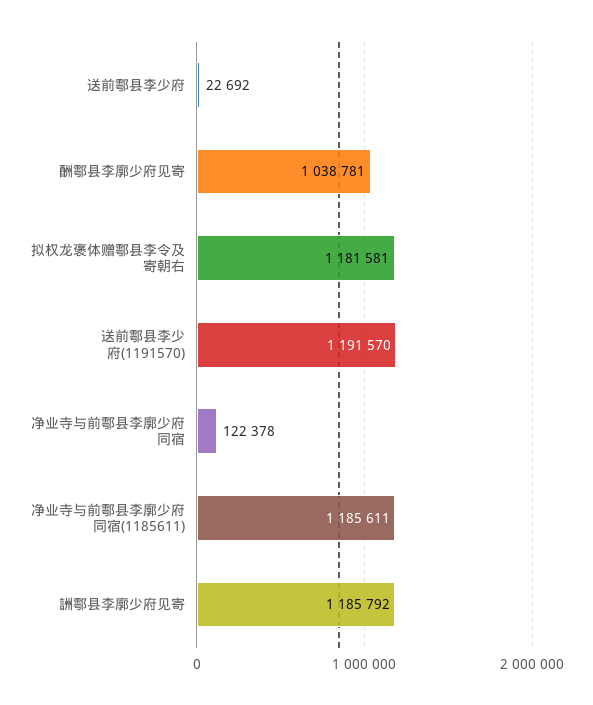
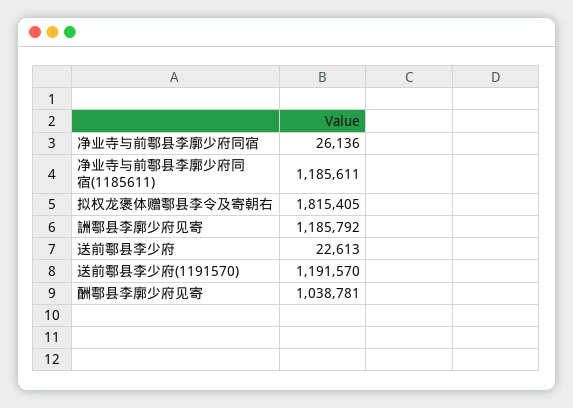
送前鄠县李少府: 22692 -> 22613
拟权龙褒体赠鄠县李令及寄朝右: 1181581 -> 1815405
净业寺与前鄠县李廓少府同宿: 122378 -> 26136

